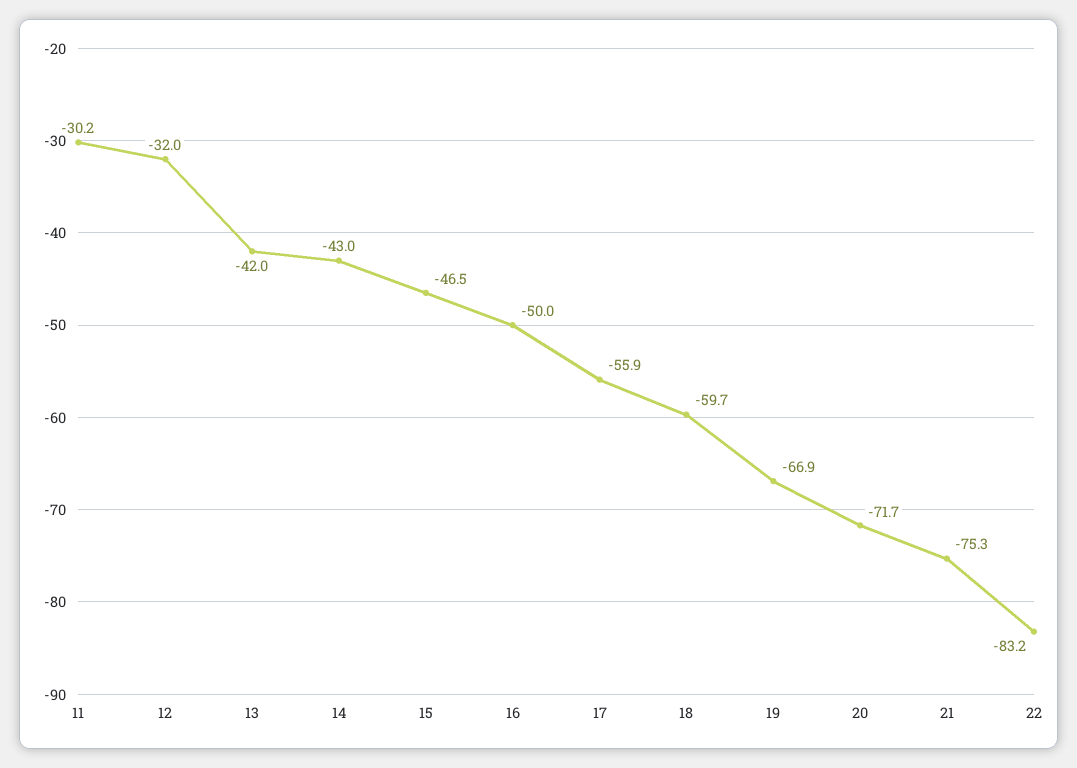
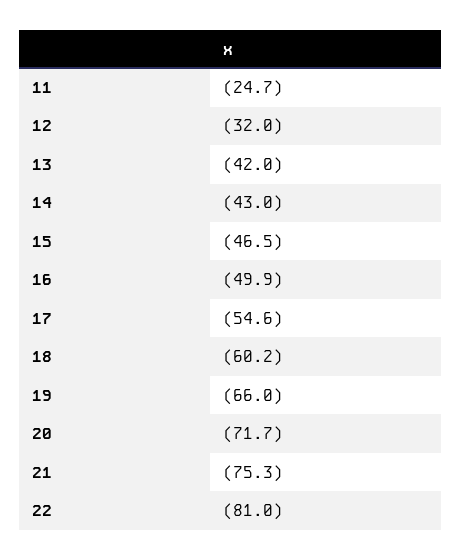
11: -30.2 -> -24.7
16: -50 -> -49.9
17: -55.9 -> -54.6
18: -59.7 -> -60.2
19: -66.9 -> -66
22: -83.2 -> -81

